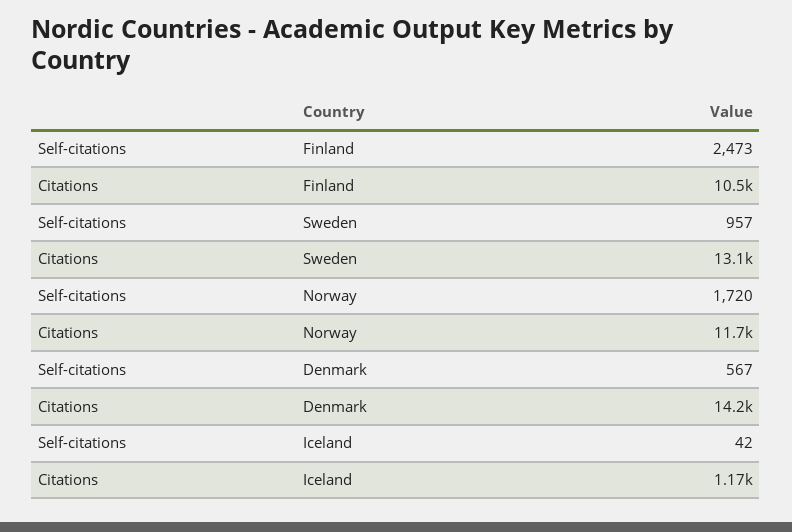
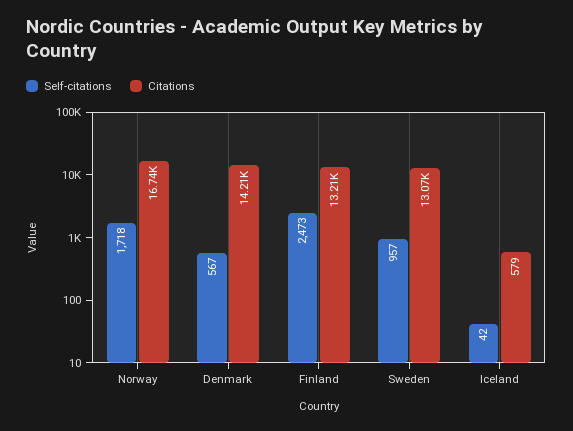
Citations, Finland: 10500 -> 13210
Self-citations, Norway: 1720 -> 1718
Citations, Norway: 11700 -> 16740
Citations, Iceland: 1170 -> 579

